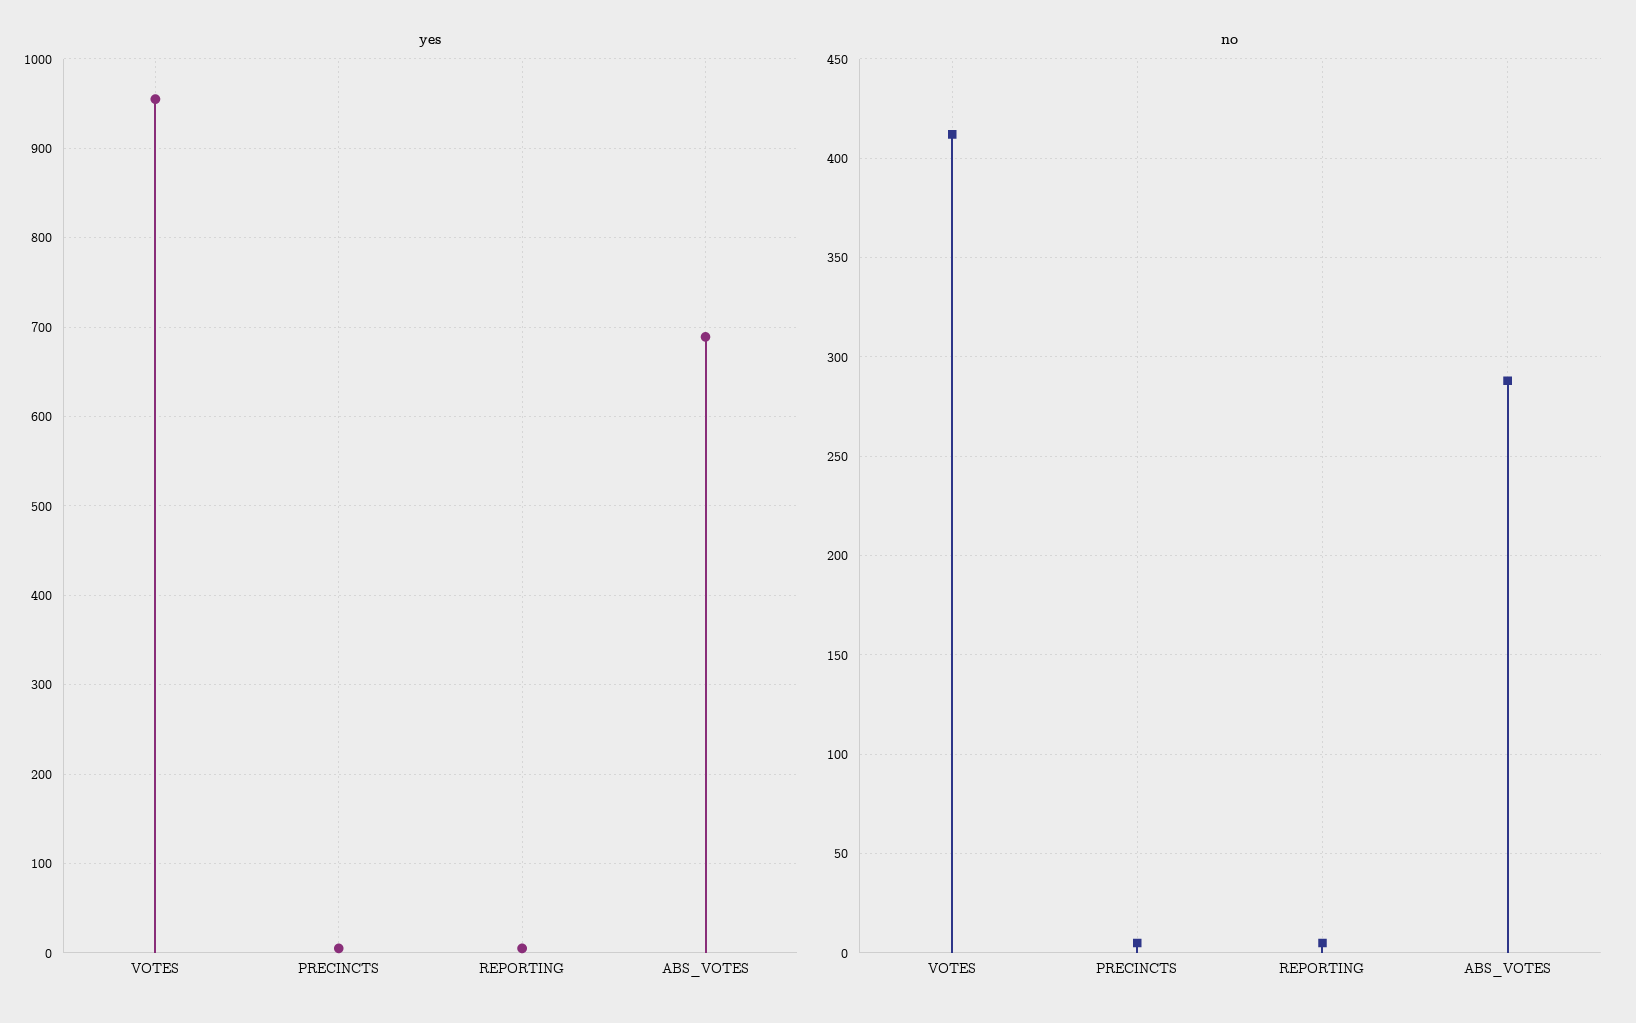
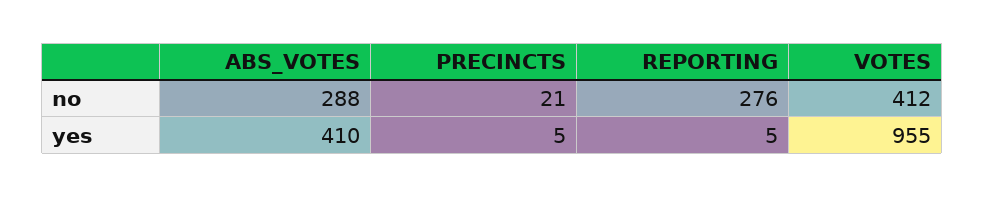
yes, ABS_VOTES: 690 -> 410
no, PRECINCTS: 5 -> 21
no, REPORTING: 5 -> 276

